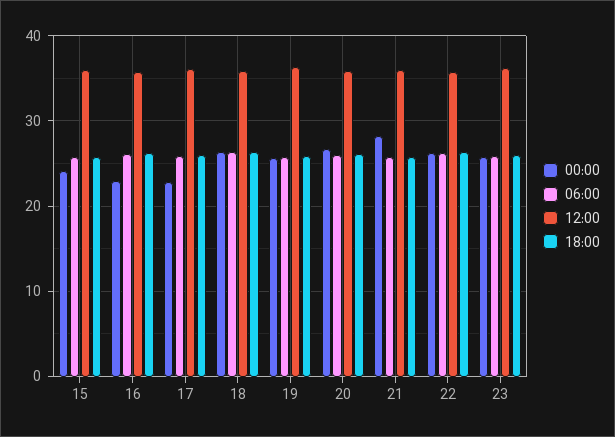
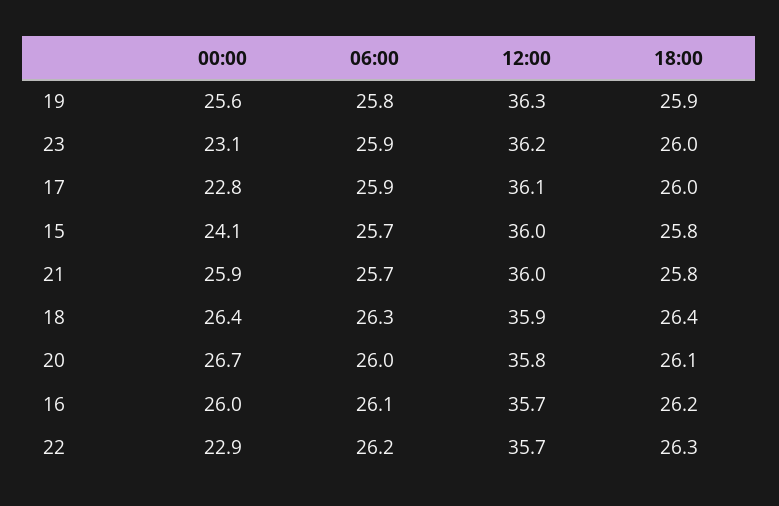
00:00, 16: 23 -> 26
00:00, 21: 28 -> 25.9
00:00, 22: 26 -> 22.9
00:00, 23: 26 -> 23.1

